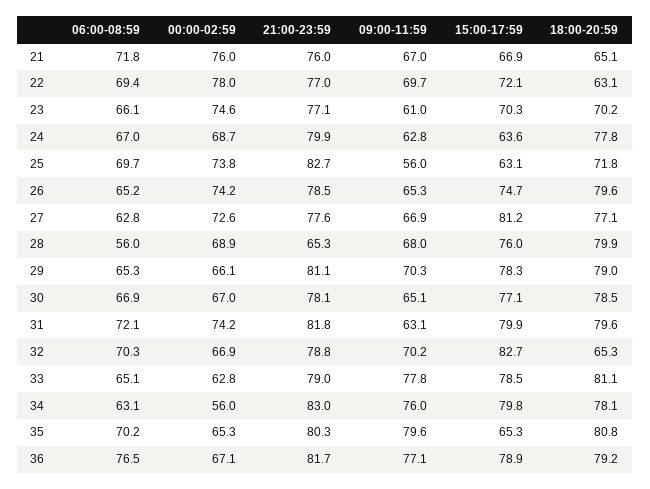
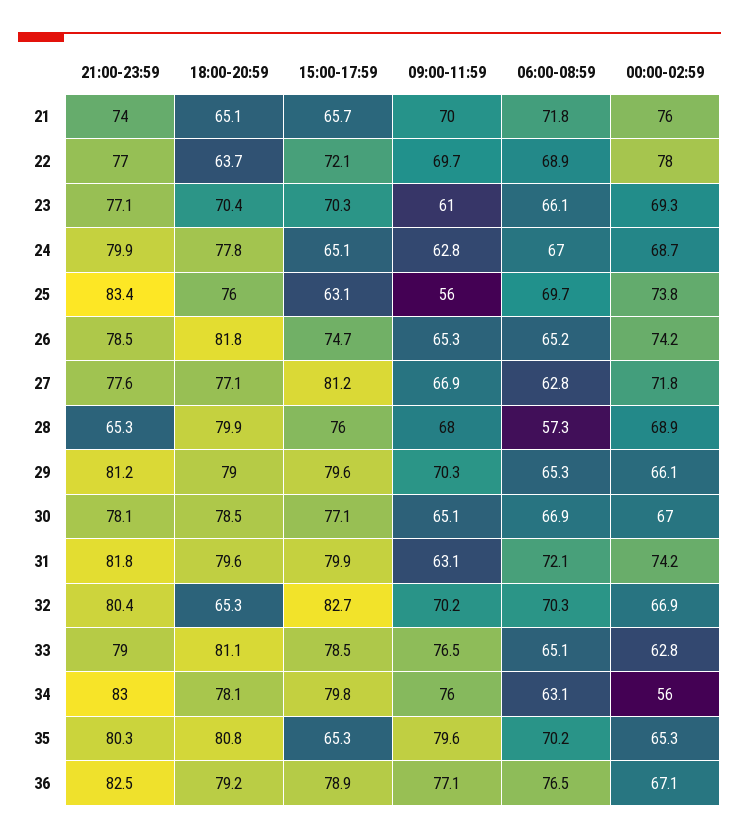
21:00-23:59, 21: 76 -> 74
09:00-11:59, 21: 67 -> 70
15:00-17:59, 21: 66.9 -> 65.7
06:00-08:59, 22: 69.4 -> 68.9
18:00-20:59, 22: 63.1 -> 63.7
00:00-02:59, 23: 74.6 -> 69.3
18:00-20:59, 23: 70.2 -> 70.4
15:00-17:59, 24: 63.6 -> 65.1
21:00-23:59, 25: 82.7 -> 83.4
18:00-20:59, 25: 71.8 -> 76
18:00-20:59, 26: 79.6 -> 81.8
00:00-02:59, 27: 72.6 -> 71.8
06:00-08:59, 28: 56 -> 57.3
21:00-23:59, 29: 81.1 -> 81.2
15:00-17:59, 29: 78.3 -> 79.6
21:00-23:59, 32: 78.8 -> 80.4
09:00-11:59, 33: 77.8 -> 76.5
21:00-23:59, 36: 81.7 -> 82.5

